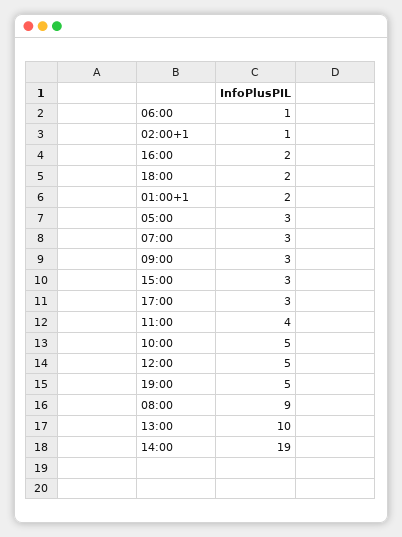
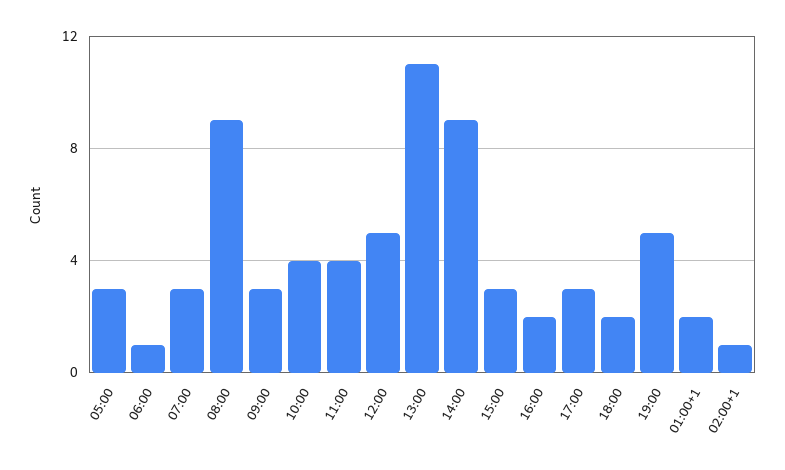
10:00: 5 -> 4
13:00: 10 -> 11
14:00: 19 -> 9

